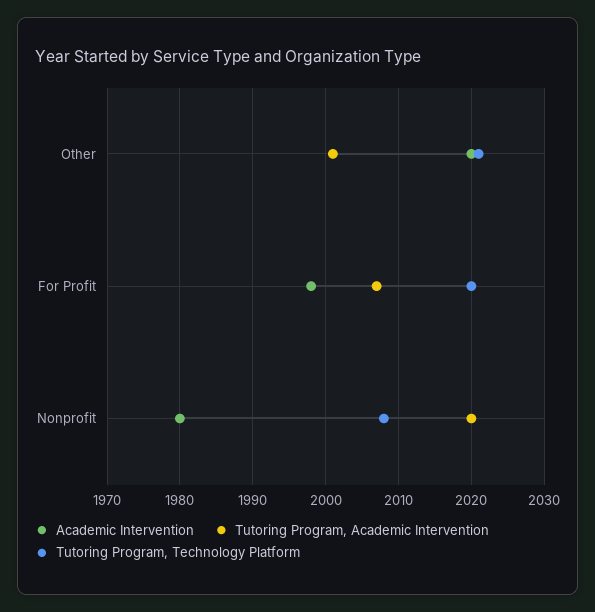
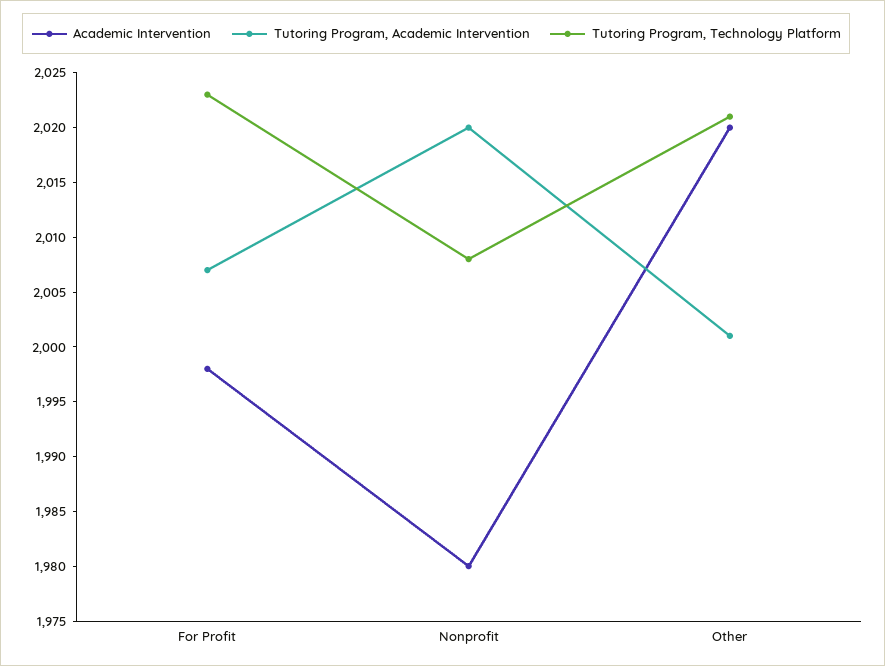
Tutoring Program, Technology Platform, For Profit: 2020 -> 2023

